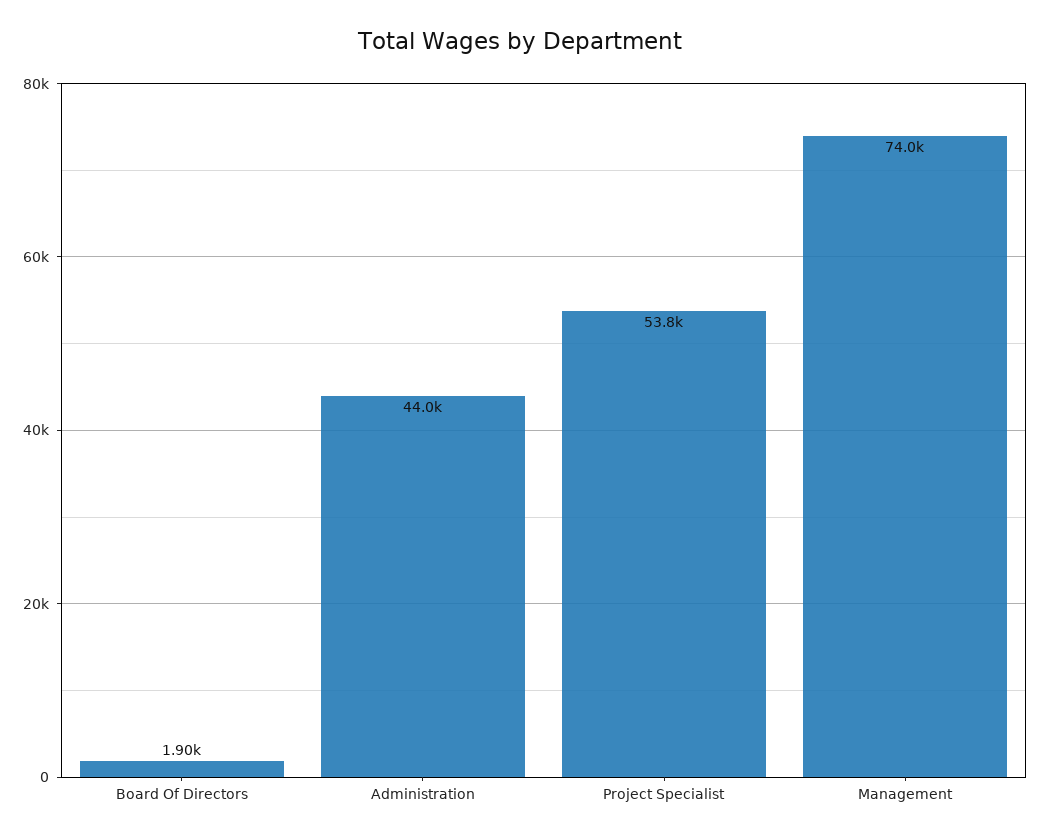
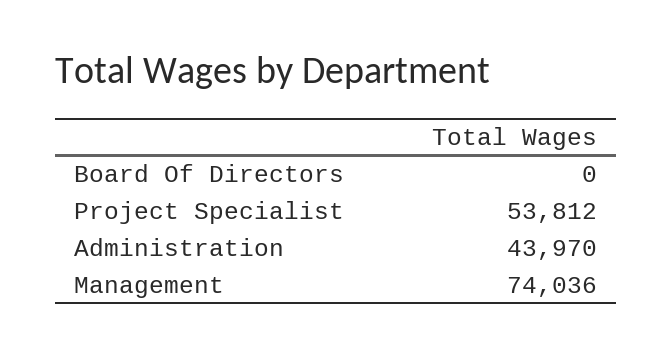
Board Of Directors: 1900 -> 0

